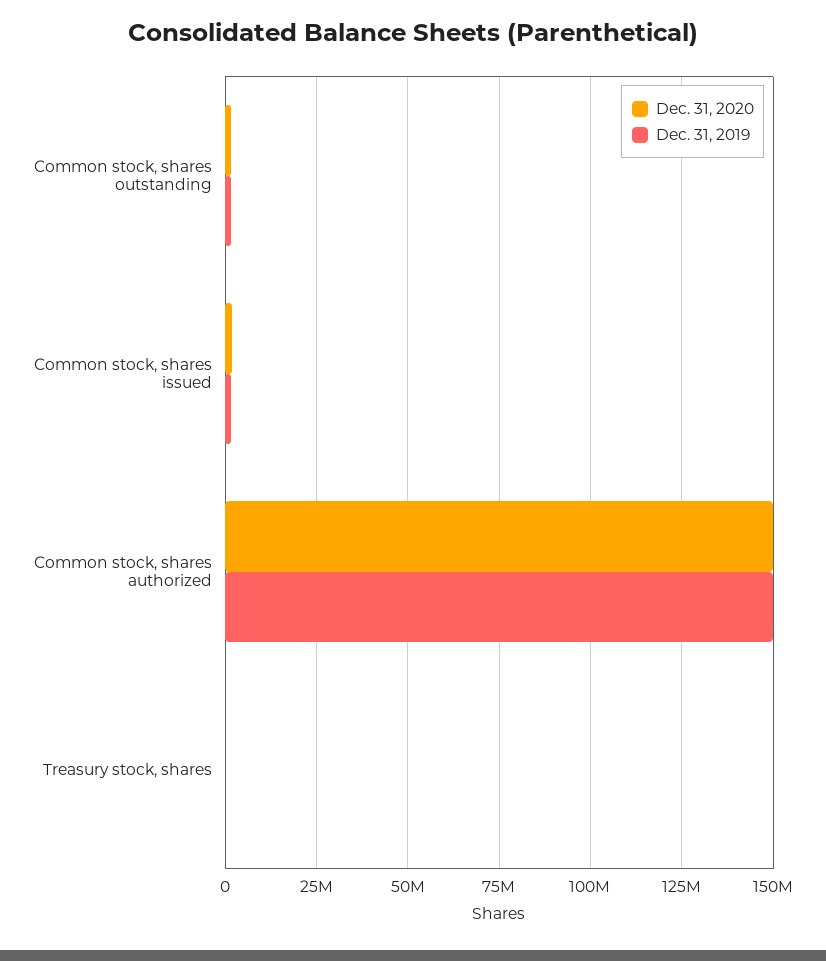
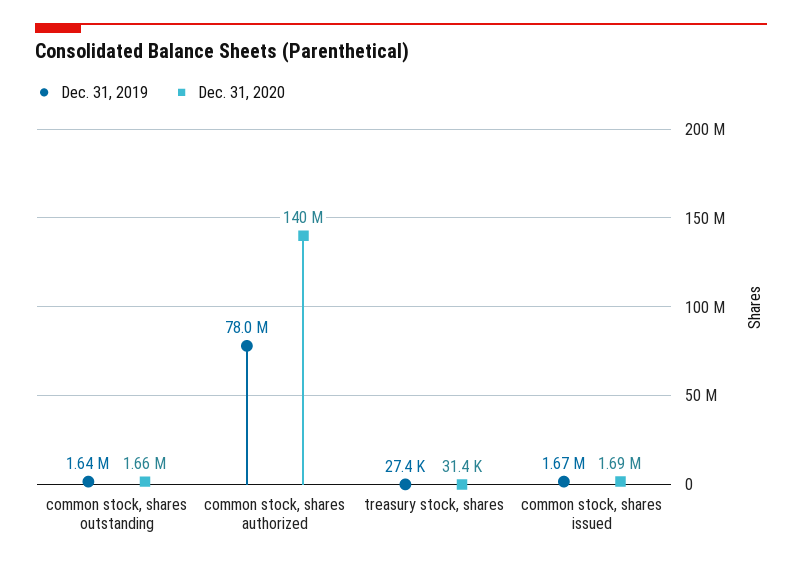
Dec. 31, 2020, Common stock, shares authorized: 150000000 -> 140000000
Dec. 31, 2019, Common stock, shares authorized: 150000000 -> 78000000

